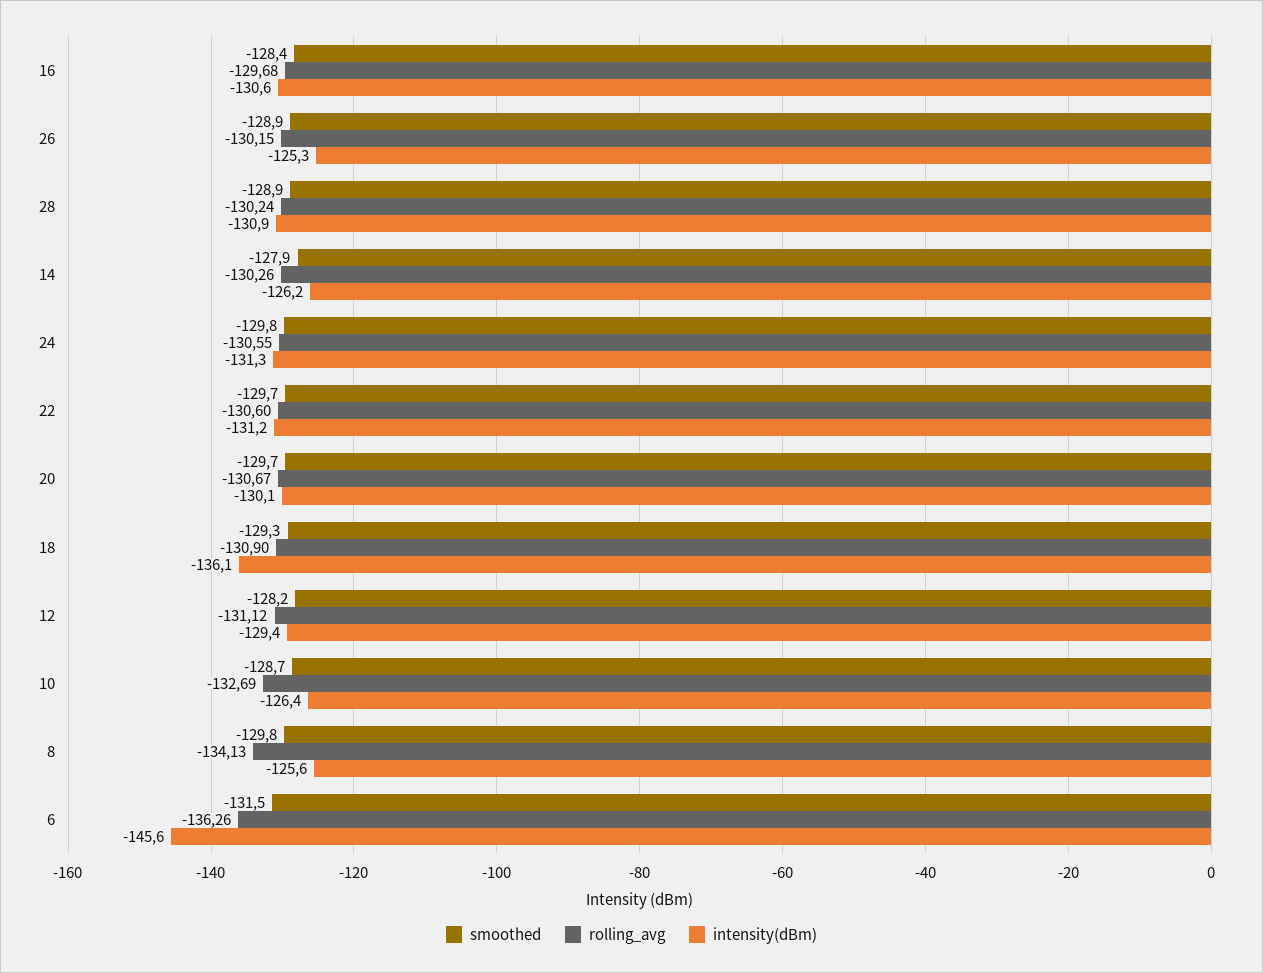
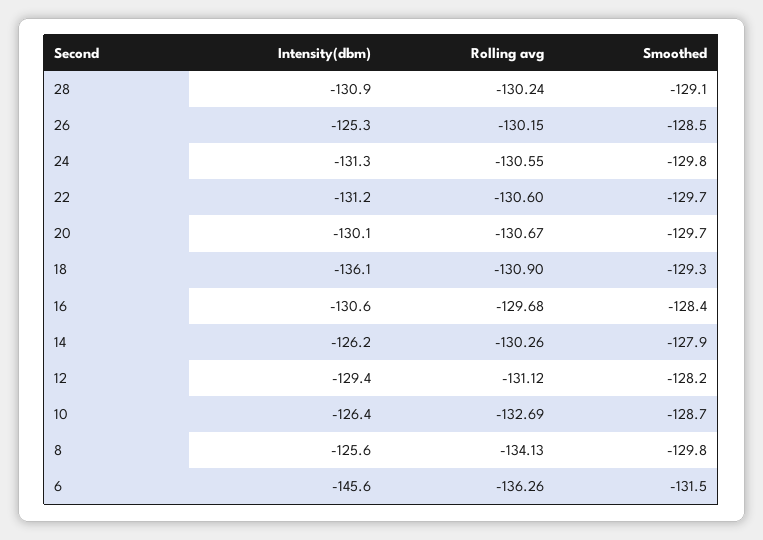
smoothed, 26: -128.9 -> -128.5
smoothed, 28: -128.9 -> -129.1

